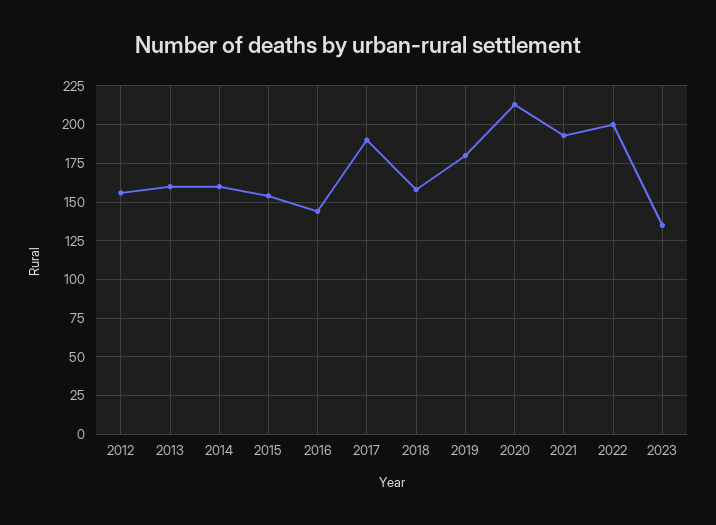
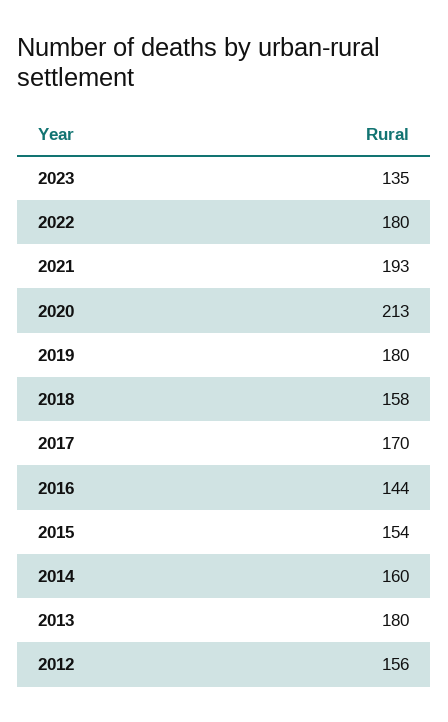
2013: 160 -> 180
2017: 190 -> 170
2022: 200 -> 180

